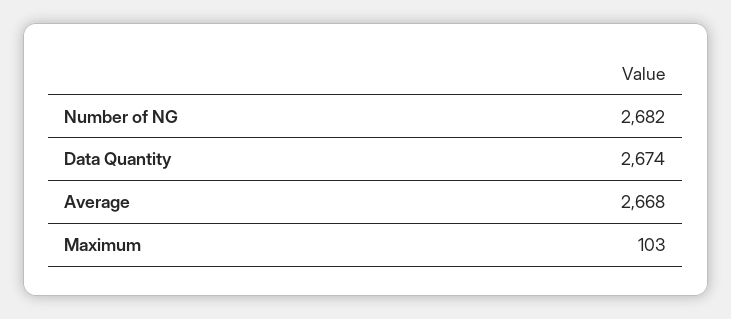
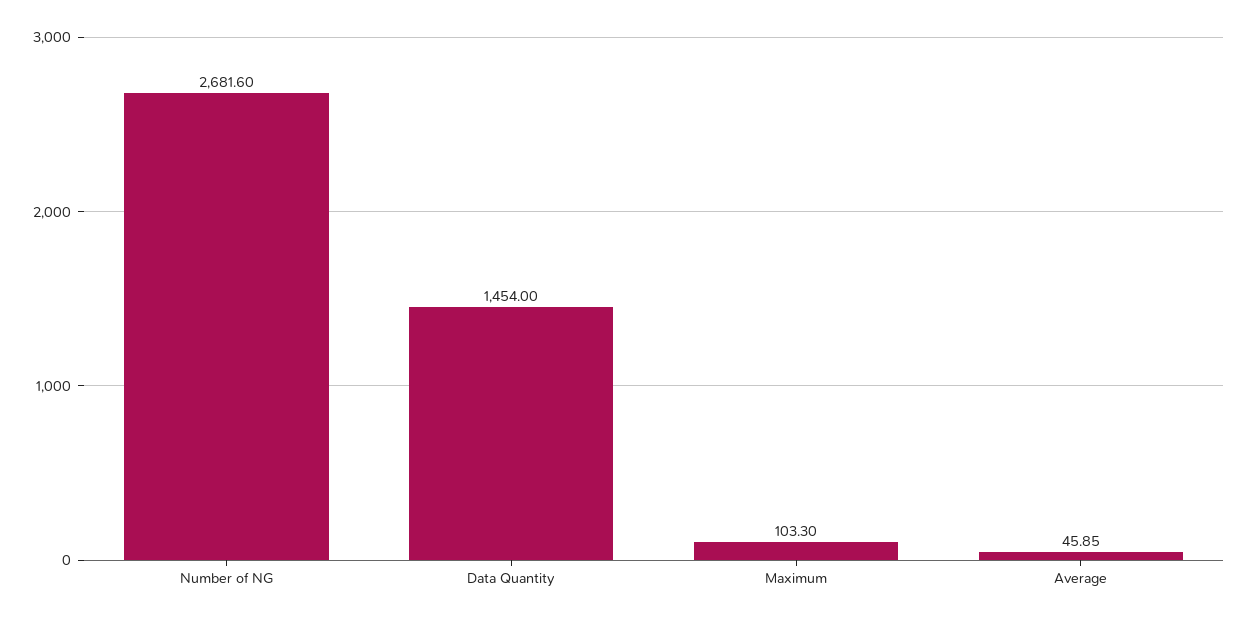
Data Quantity: 2674 -> 1454
Average: 2668 -> 45.85

